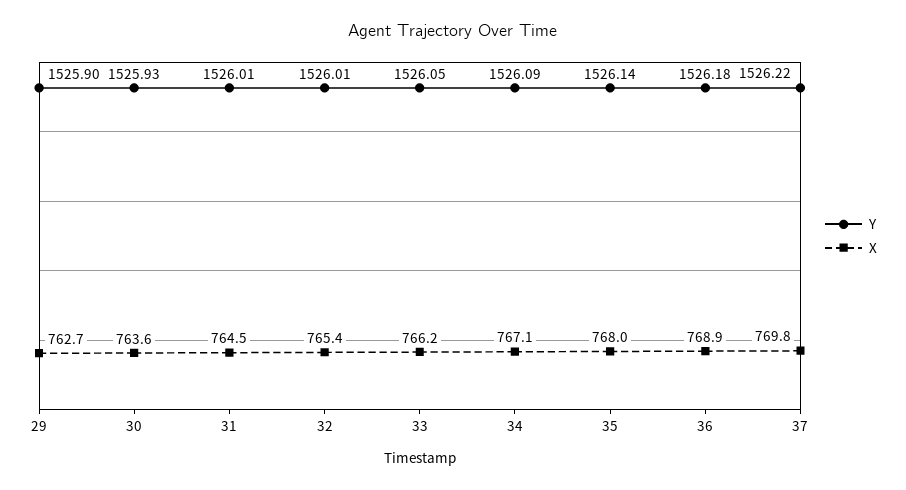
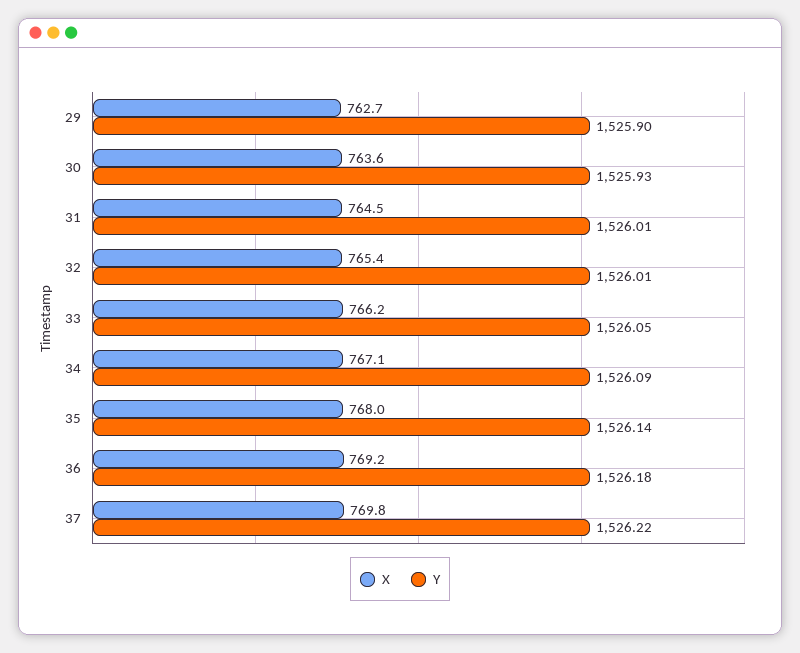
X, 36: 768.9 -> 769.2

